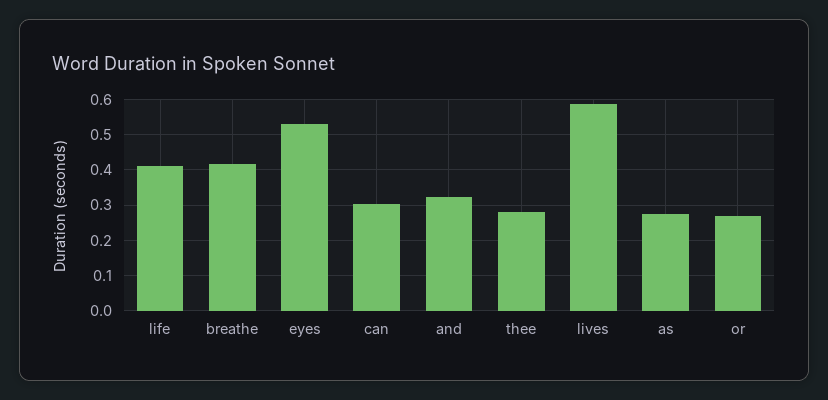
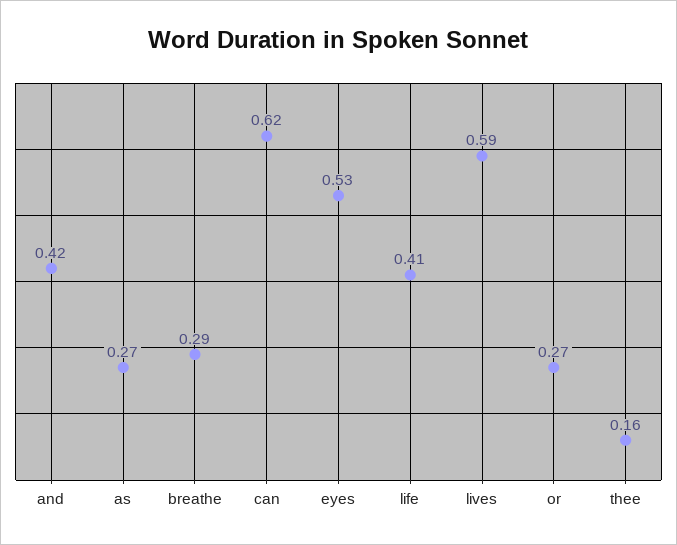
breathe: 0.42 -> 0.29
can: 0.3 -> 0.62
and: 0.32 -> 0.42
thee: 0.28 -> 0.16

